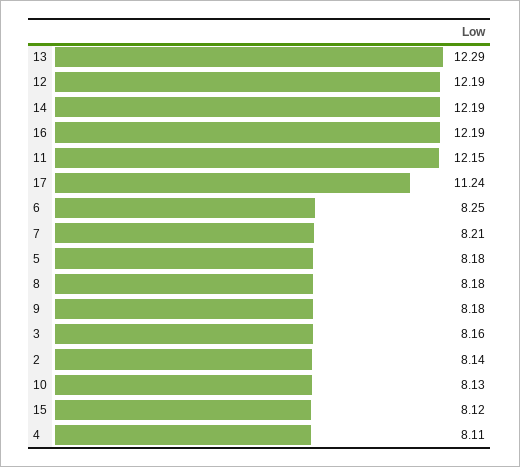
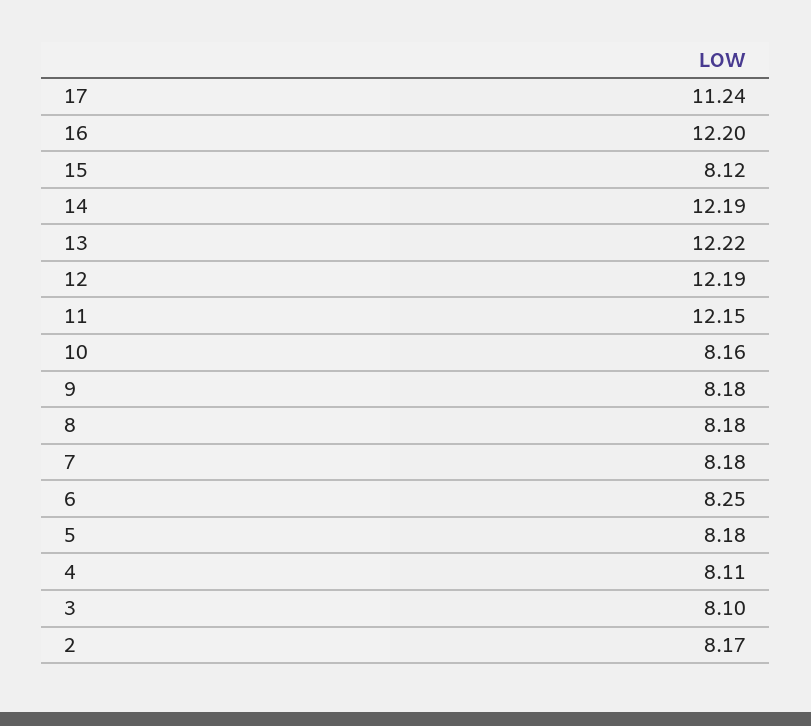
13: 12.29 -> 12.22
16: 12.19 -> 12.2
7: 8.21 -> 8.18
3: 8.16 -> 8.1
2: 8.14 -> 8.17
10: 8.13 -> 8.16

